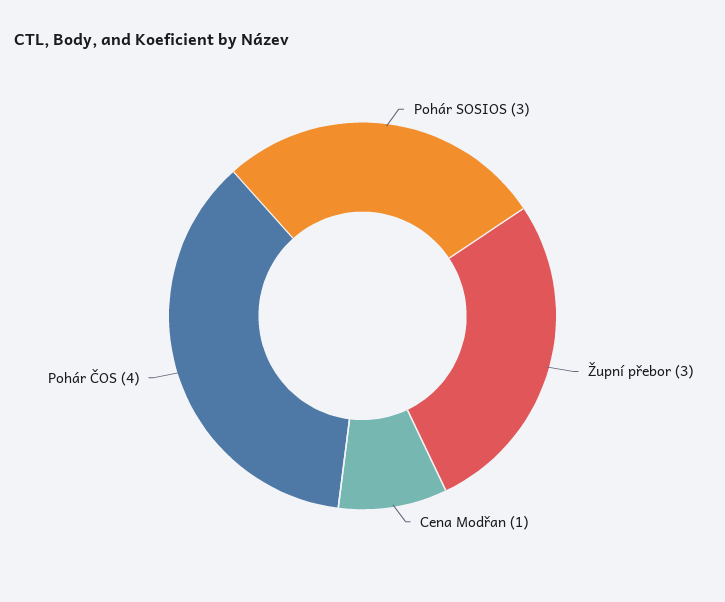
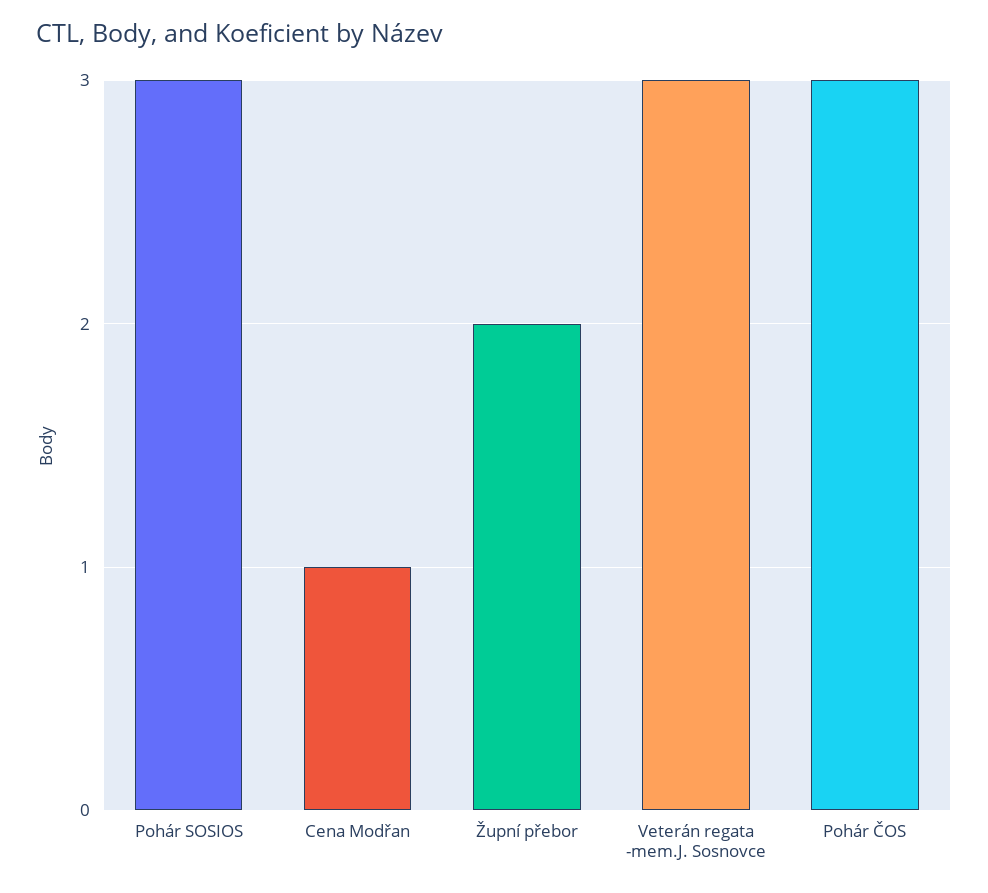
Župní přebor: 3 -> 2
Pohár ČOS: 4 -> 3
Veterán regata -mem.J. Sosnovce: none -> 3

